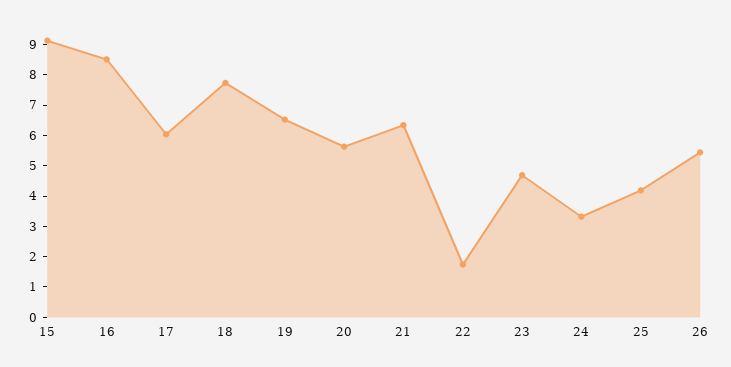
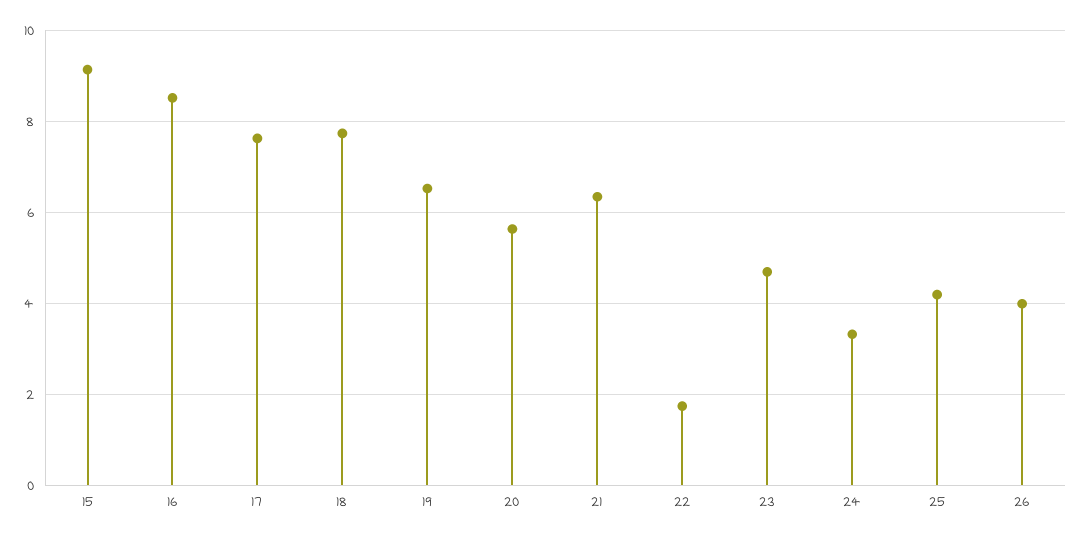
17: 6 -> 7.6
26: 5.5 -> 4

